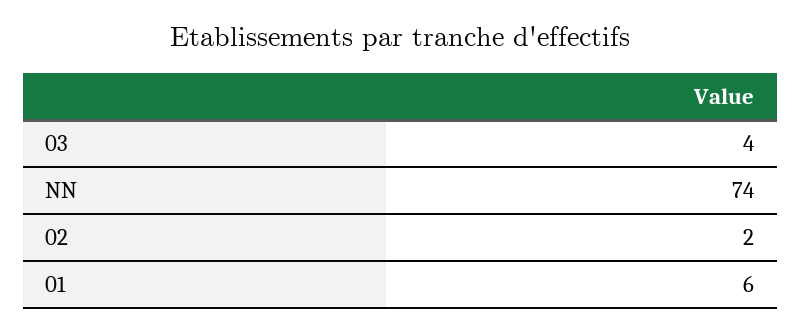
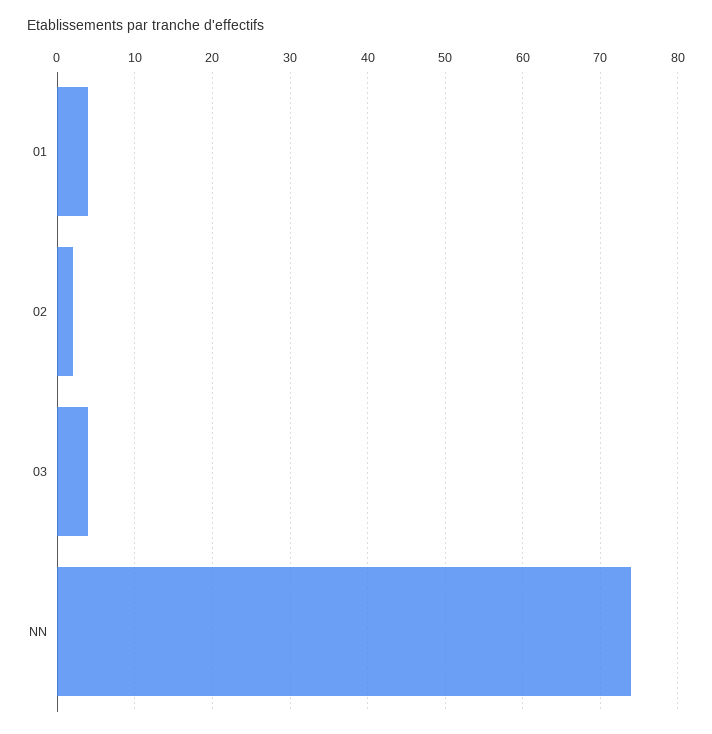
01: 6 -> 4

